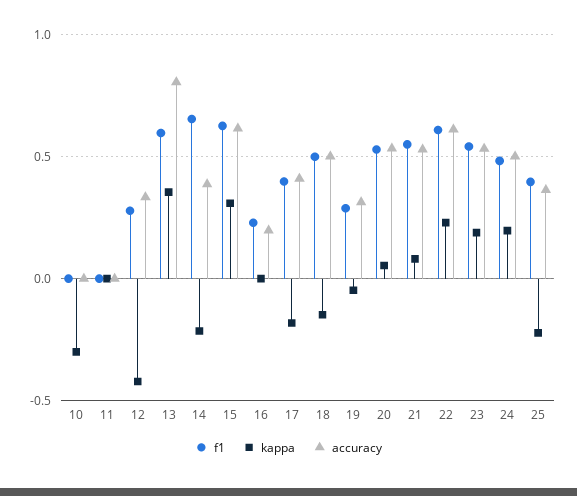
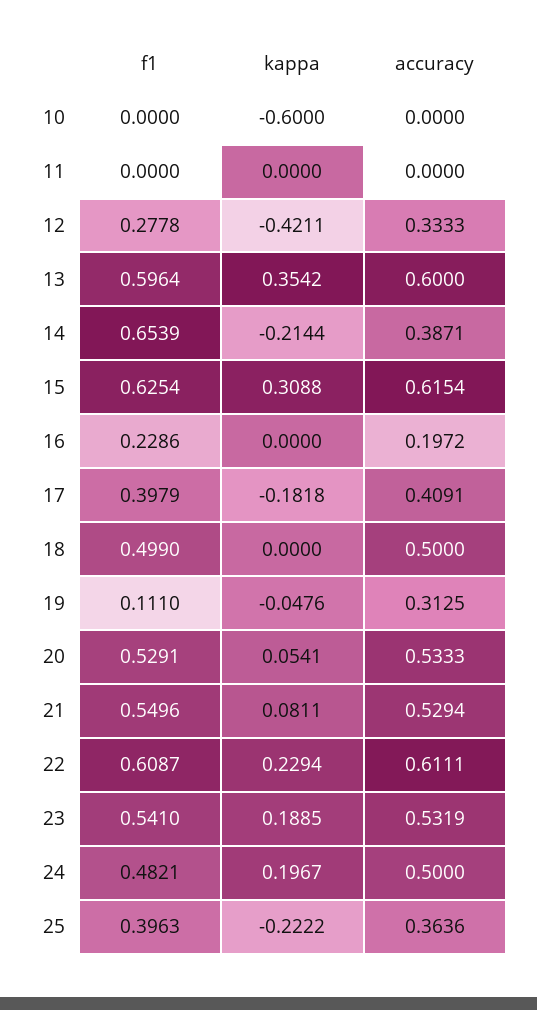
kappa, 10: -0.3 -> -0.6
accuracy, 13: 0.8 -> 0.6
kappa, 18: -0.15 -> 0
f1, 19: 0.3 -> 0.111

